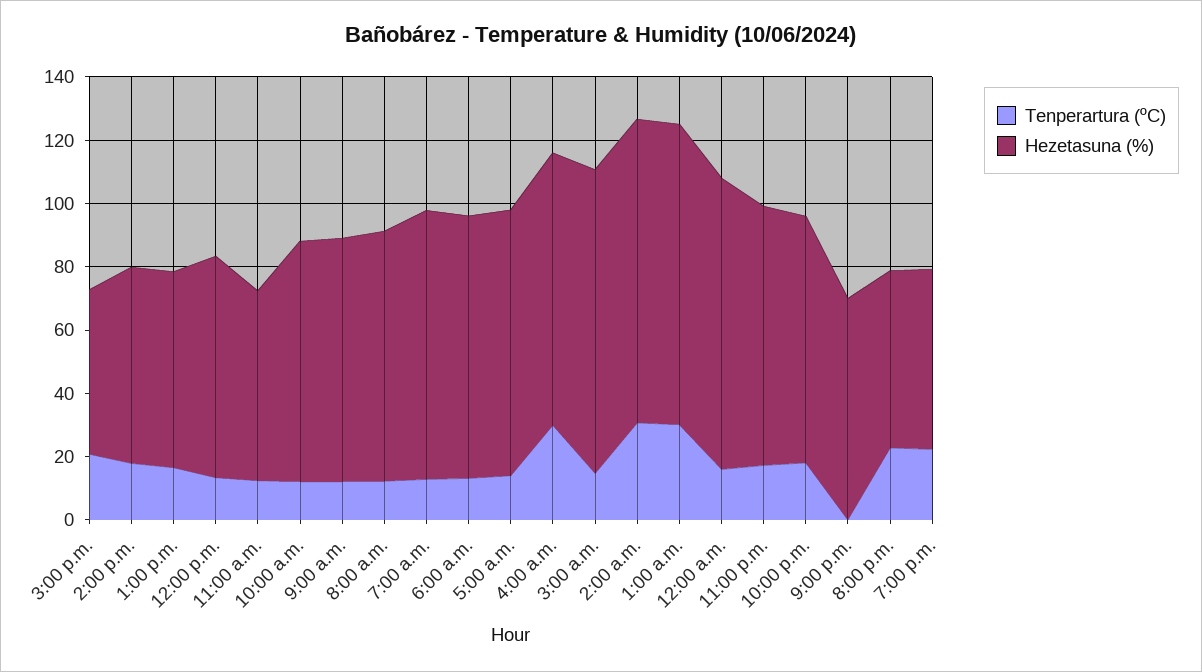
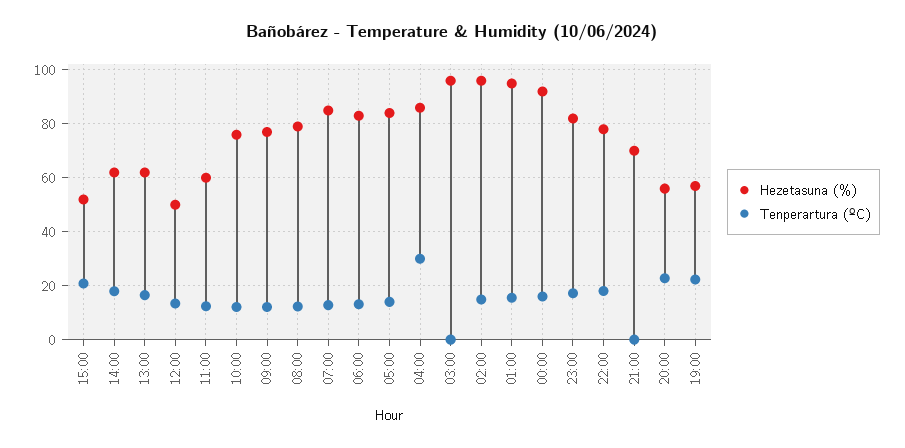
Hezetasuna (%), 12:00 p.m.: 70 -> 50
Tenperartura (ºC), 3:00 a.m.: 15 -> 0
Tenperartura (ºC), 2:00 a.m.: 30 -> 15
Tenperartura (ºC), 1:00 a.m.: 30 -> 15

